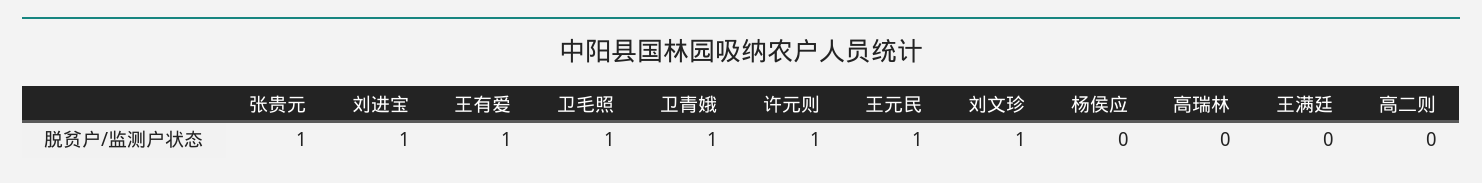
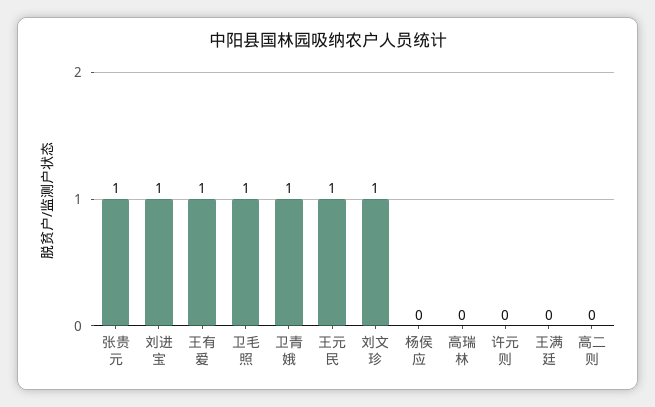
许元则: 1 -> 0

